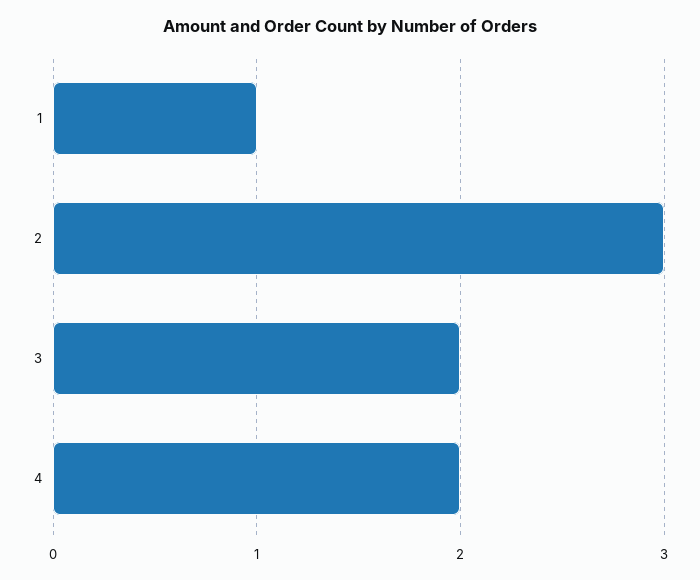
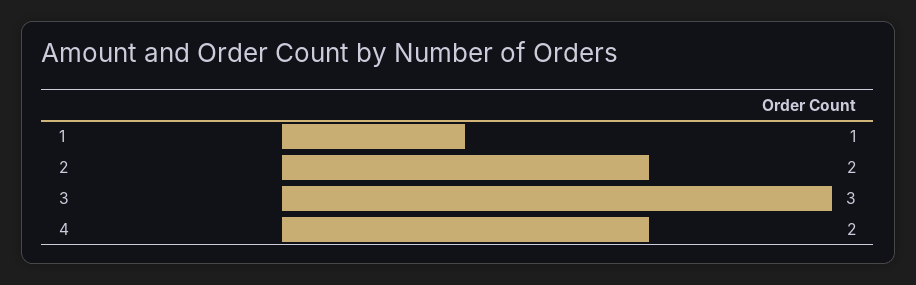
2: 3 -> 2
3: 2 -> 3

